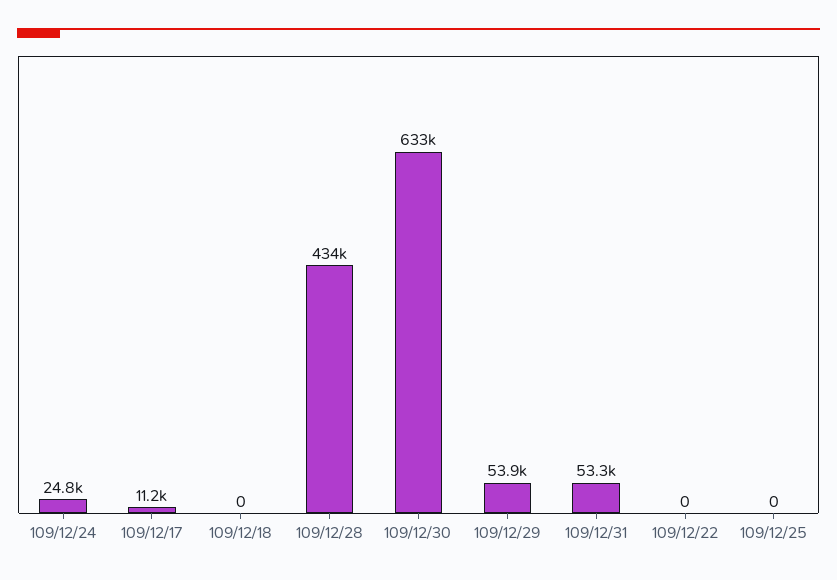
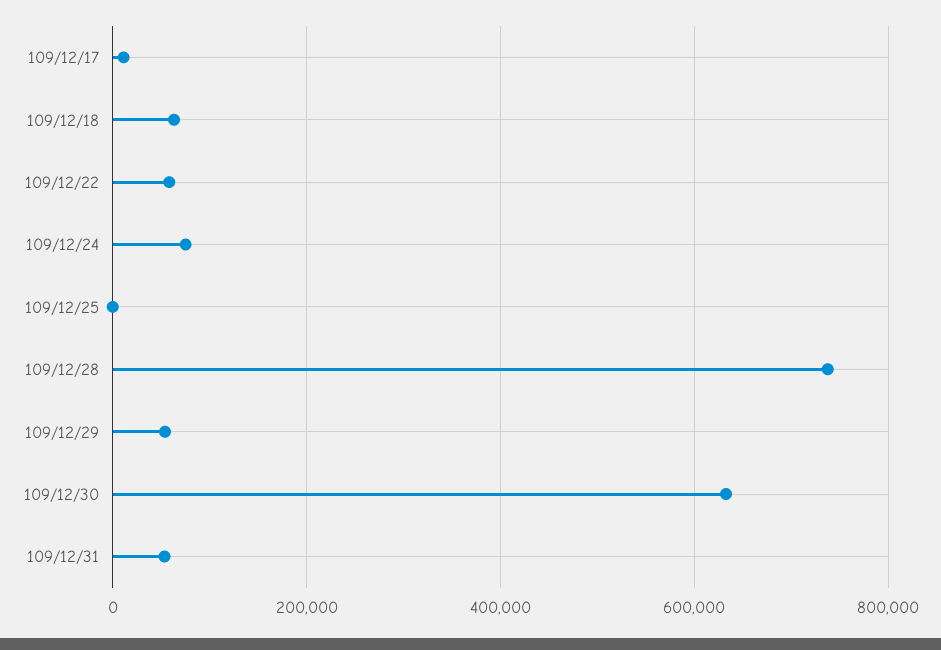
109/12/24: 24800 -> 80000
109/12/18: 0 -> 60000
109/12/28: 434000 -> 740000
109/12/22: 0 -> 60000

